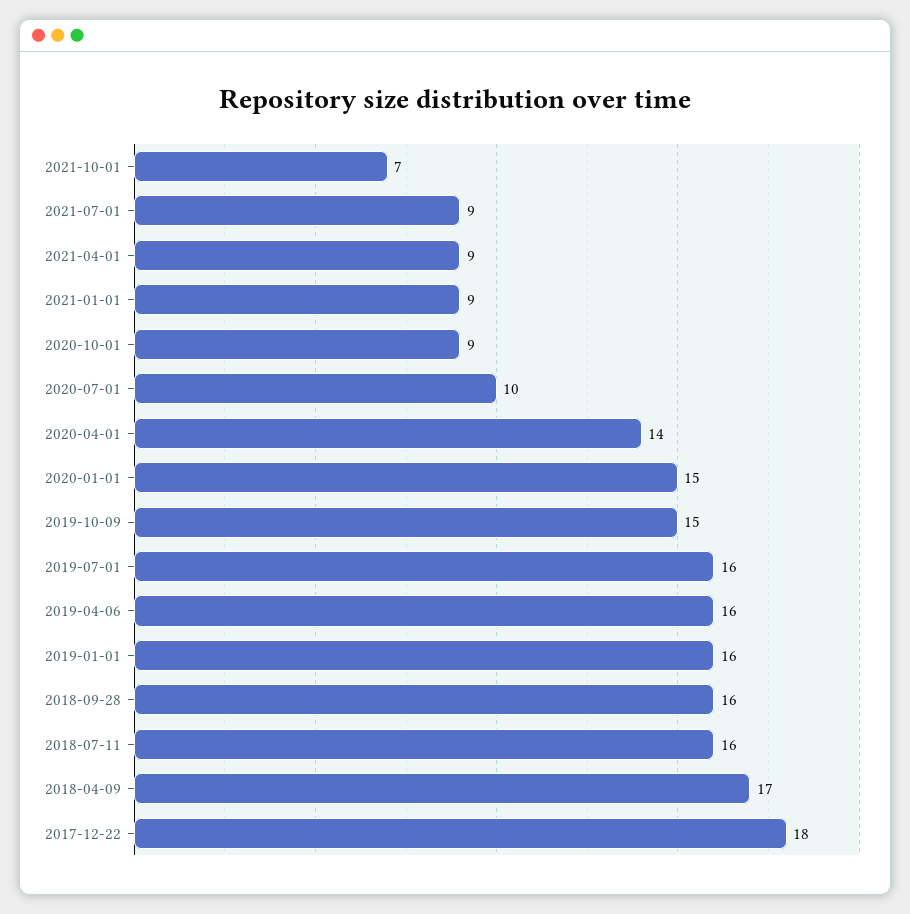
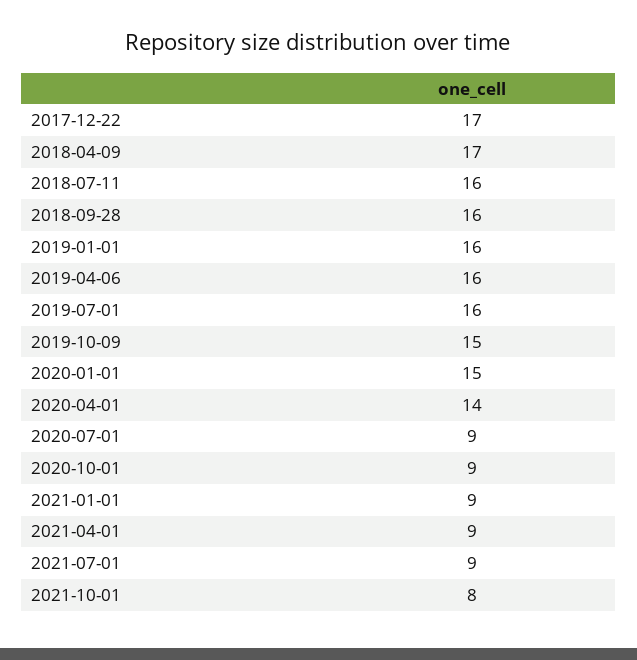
2021-10-01: 7 -> 8
2020-07-01: 10 -> 9
2017-12-22: 18 -> 17

